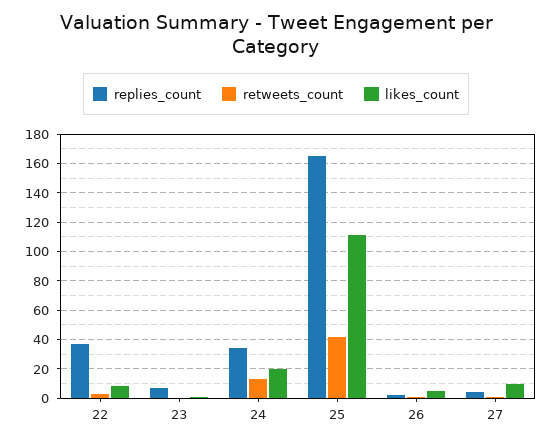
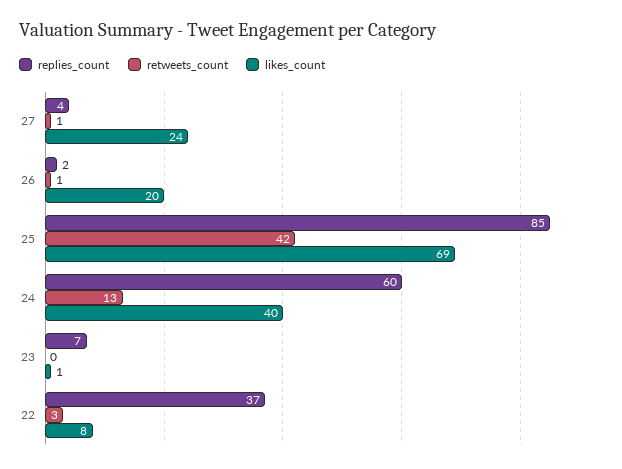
replies_count, 24: 35 -> 60
likes_count, 24: 20 -> 40
replies_count, 25: 165 -> 85
likes_count, 25: 110 -> 69
likes_count, 26: 5 -> 20
likes_count, 27: 10 -> 24

